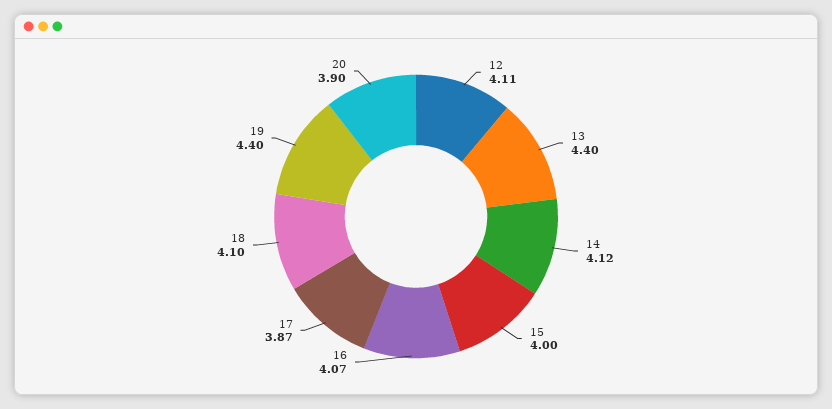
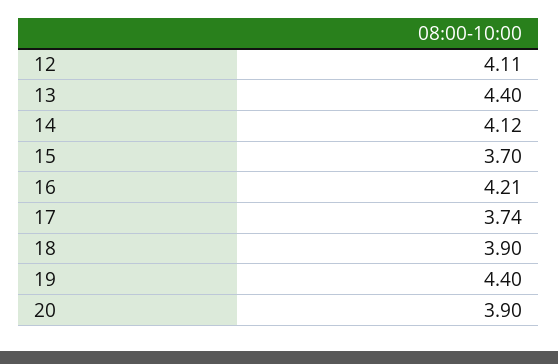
15: 4 -> 3.7
16: 4.07 -> 4.21
17: 3.87 -> 3.74
18: 4.1 -> 3.9

